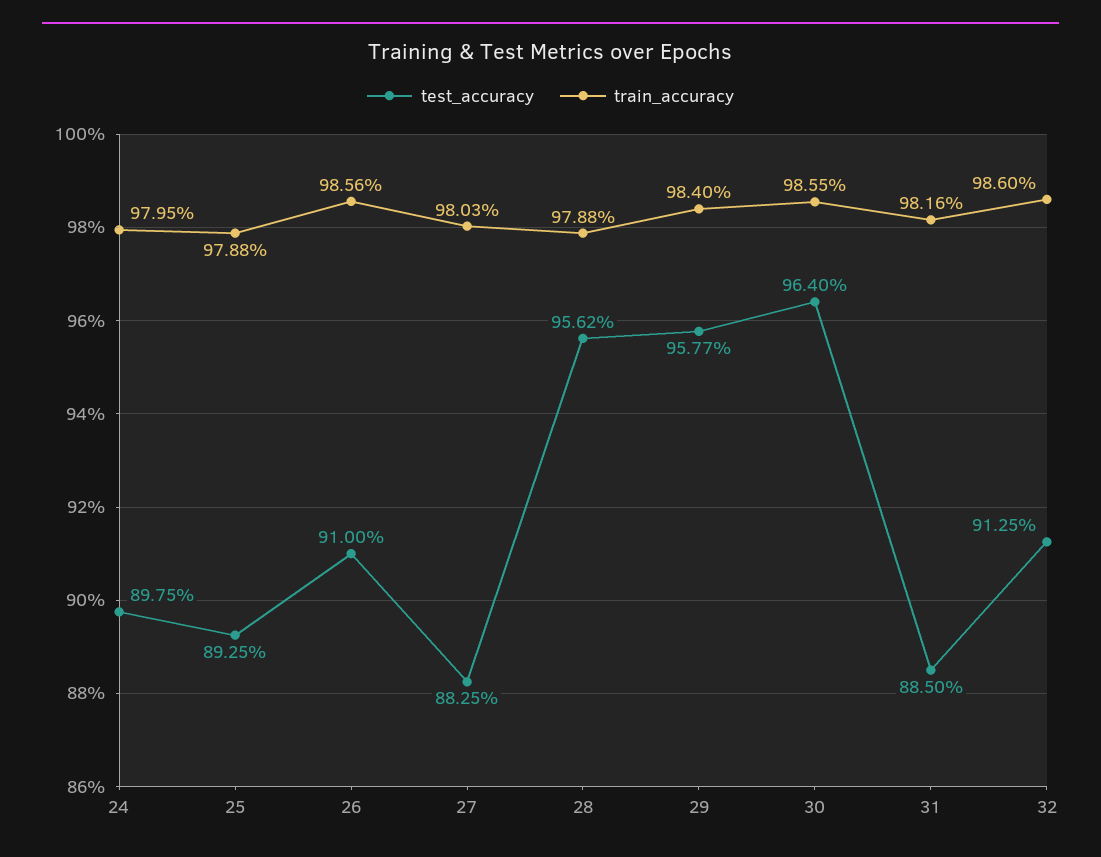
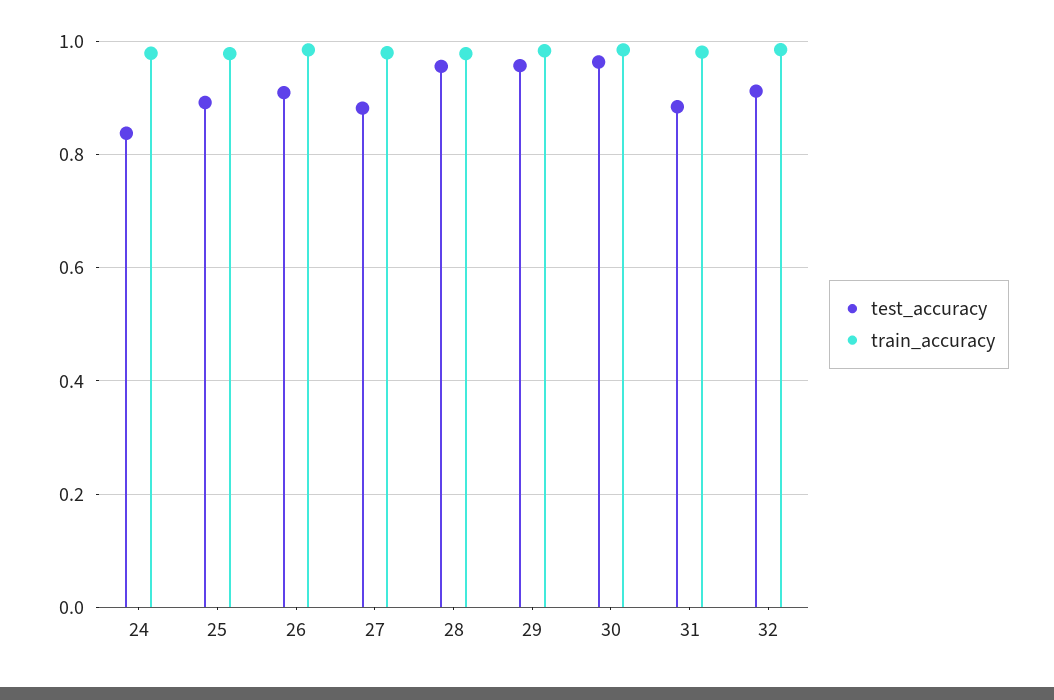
test_accuracy, 24: 0.8975 -> 0.84

